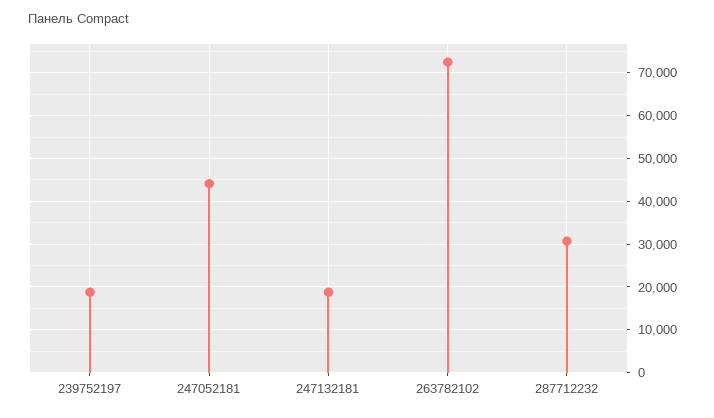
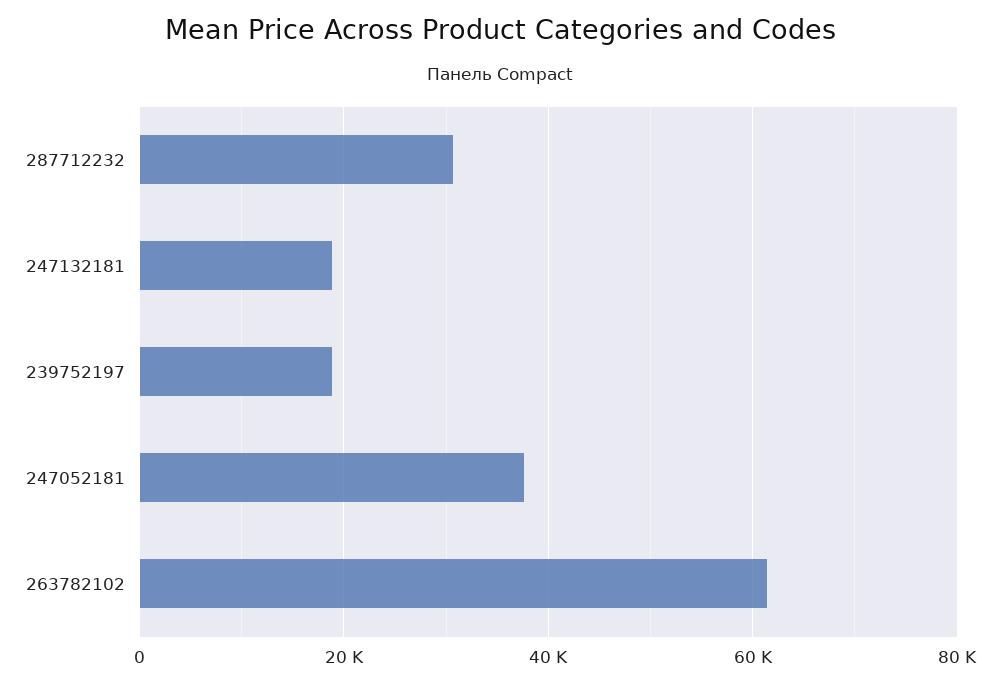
247052181: 44000 -> 38000
263782102: 72000 -> 62000

